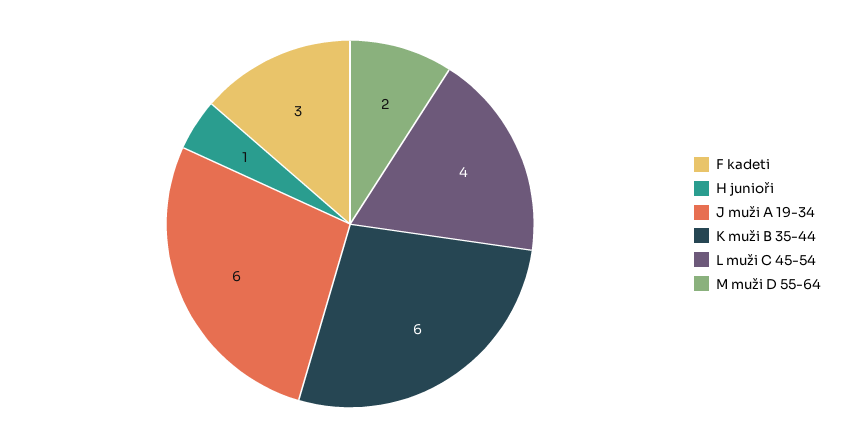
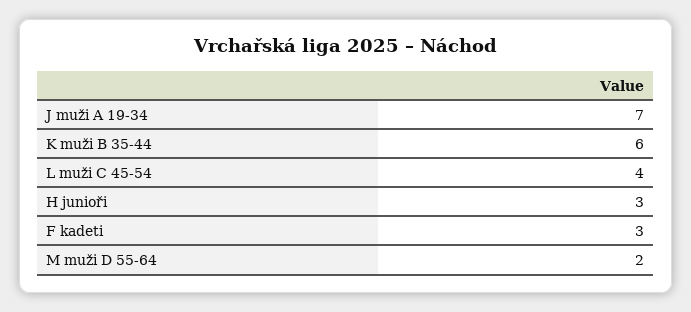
H junioři: 1 -> 3
J muži A 19-34: 6 -> 7

